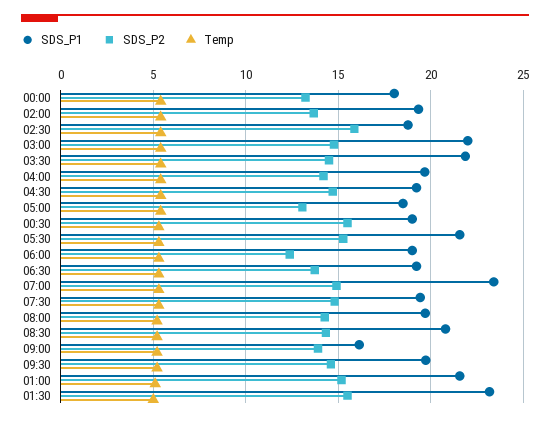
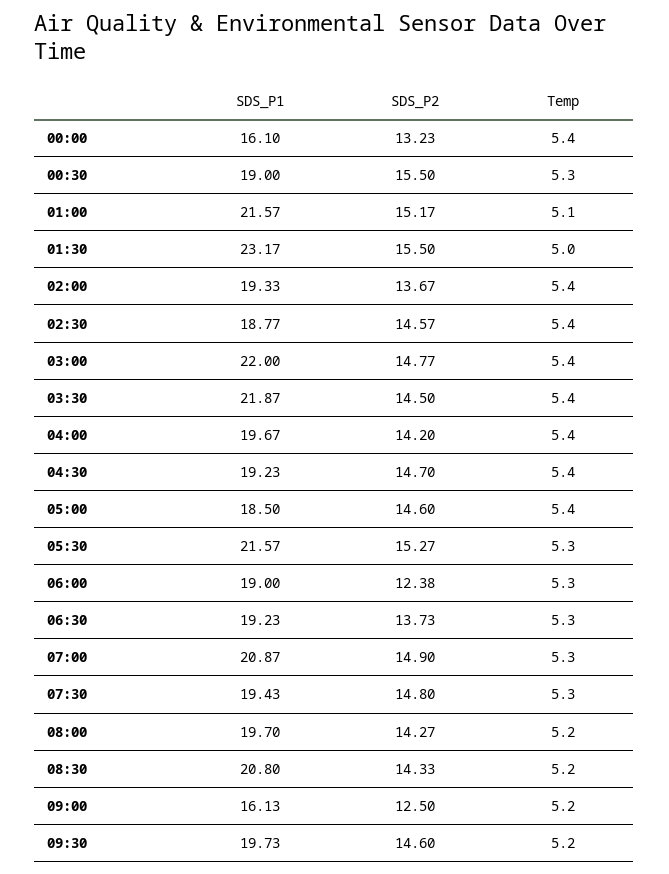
SDS_P1, 00:00: 18 -> 16.1
SDS_P2, 02:30: 16 -> 14.57
SDS_P2, 05:00: 13 -> 14.6
SDS_P1, 07:00: 23.5 -> 20.87
SDS_P2, 09:00: 14 -> 12.5

